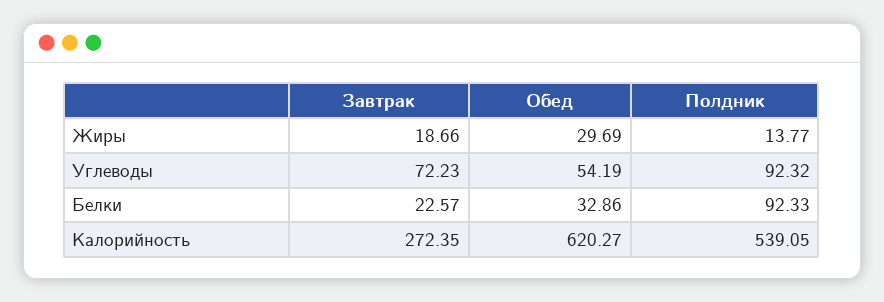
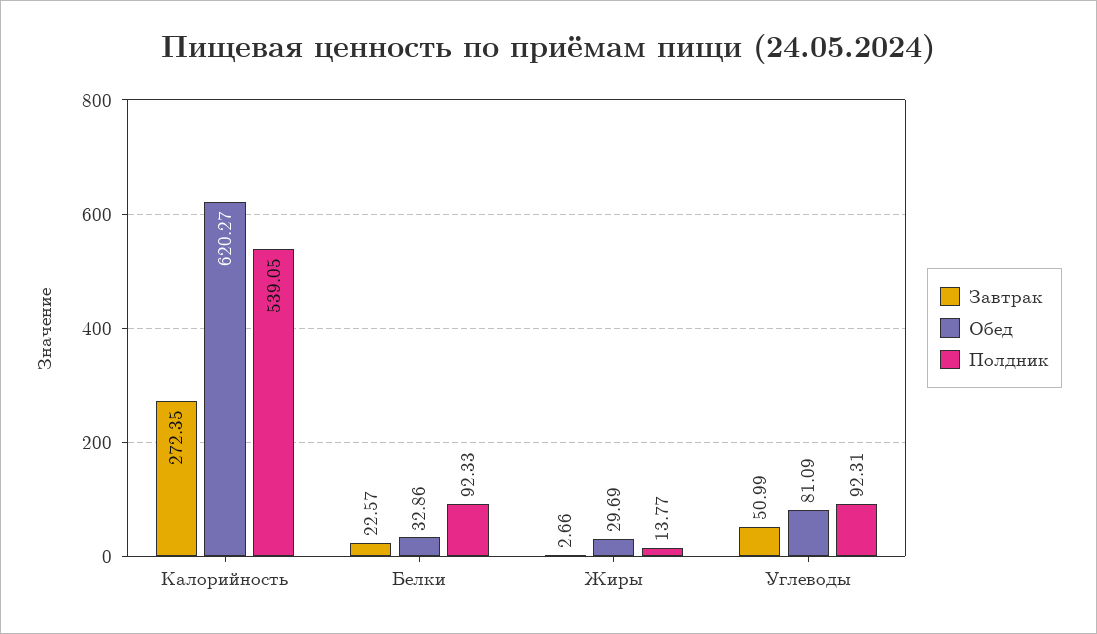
Завтрак, Жиры: 18.66 -> 2.66
Завтрак, Углеводы: 72.23 -> 50.99
Обед, Углеводы: 54.19 -> 81.09
Полдник, Углеводы: 92.32 -> 92.31

